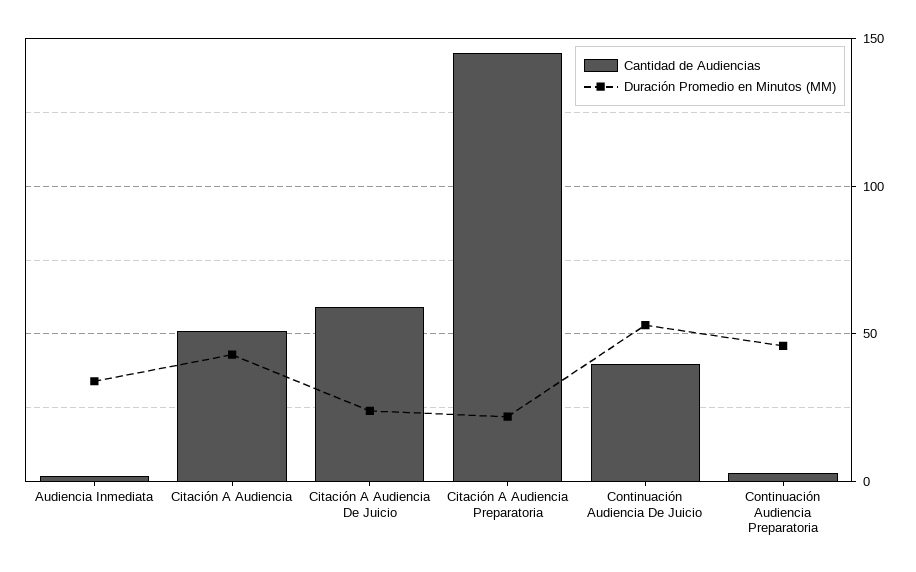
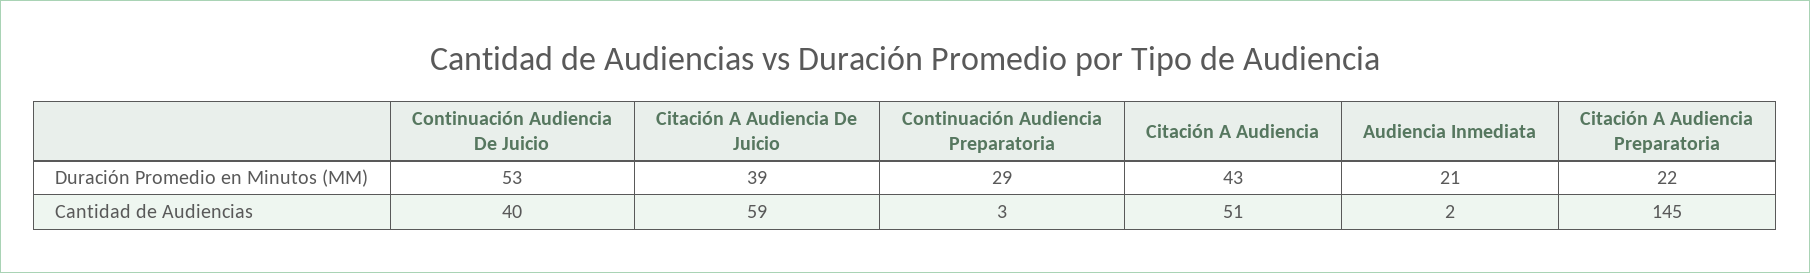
Duración Promedio en Minutos (MM), Audiencia Inmediata: 35 -> 21
Duración Promedio en Minutos (MM), Citación A Audiencia De Juicio: 25 -> 39
Duración Promedio en Minutos (MM), Continuación Audiencia Preparatoria: 45 -> 29

